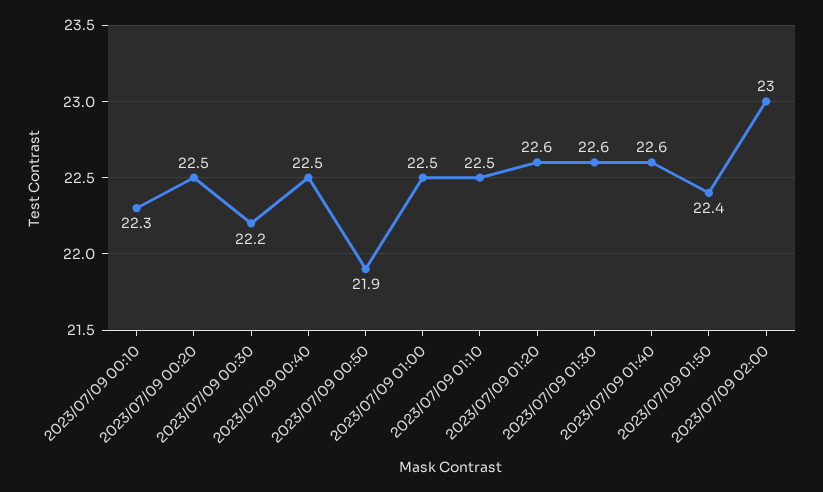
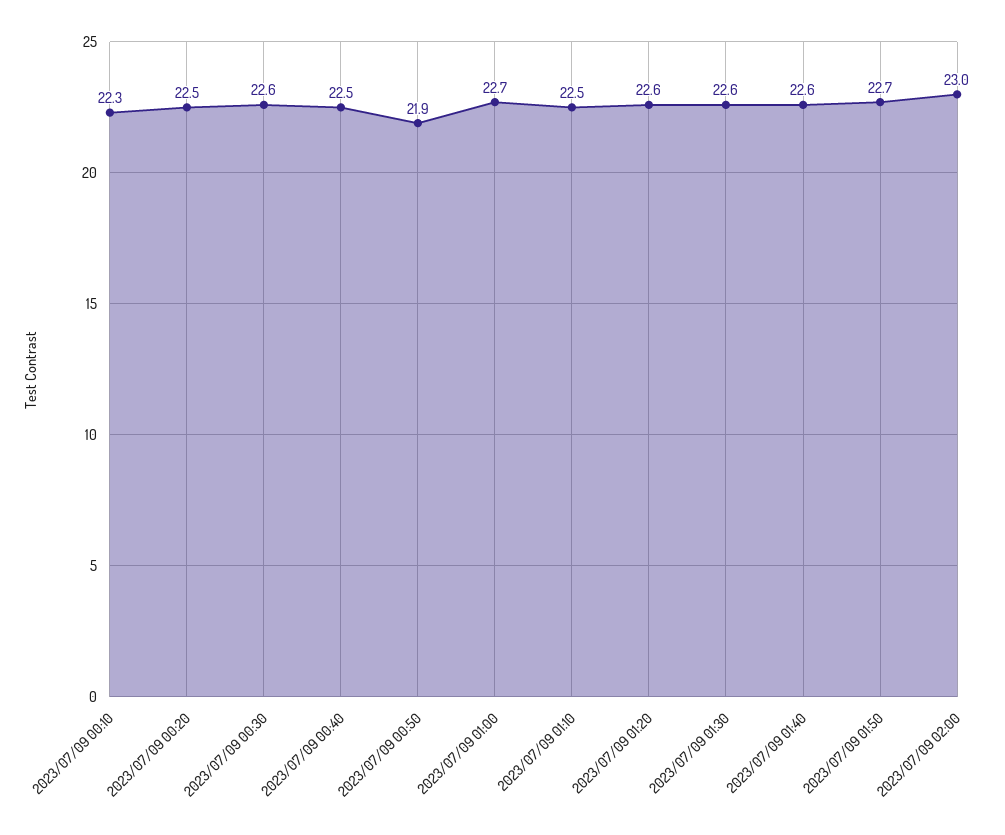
2023/07/09 00:30: 22.2 -> 22.6
2023/07/09 01:00: 22.5 -> 22.7
2023/07/09 01:50: 22.4 -> 22.7

